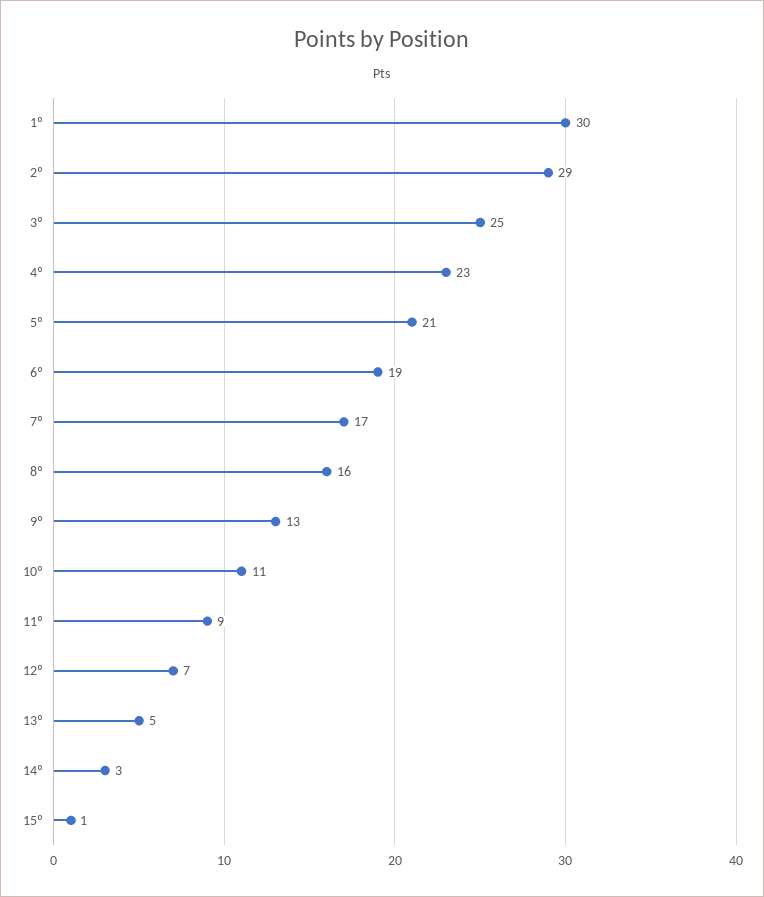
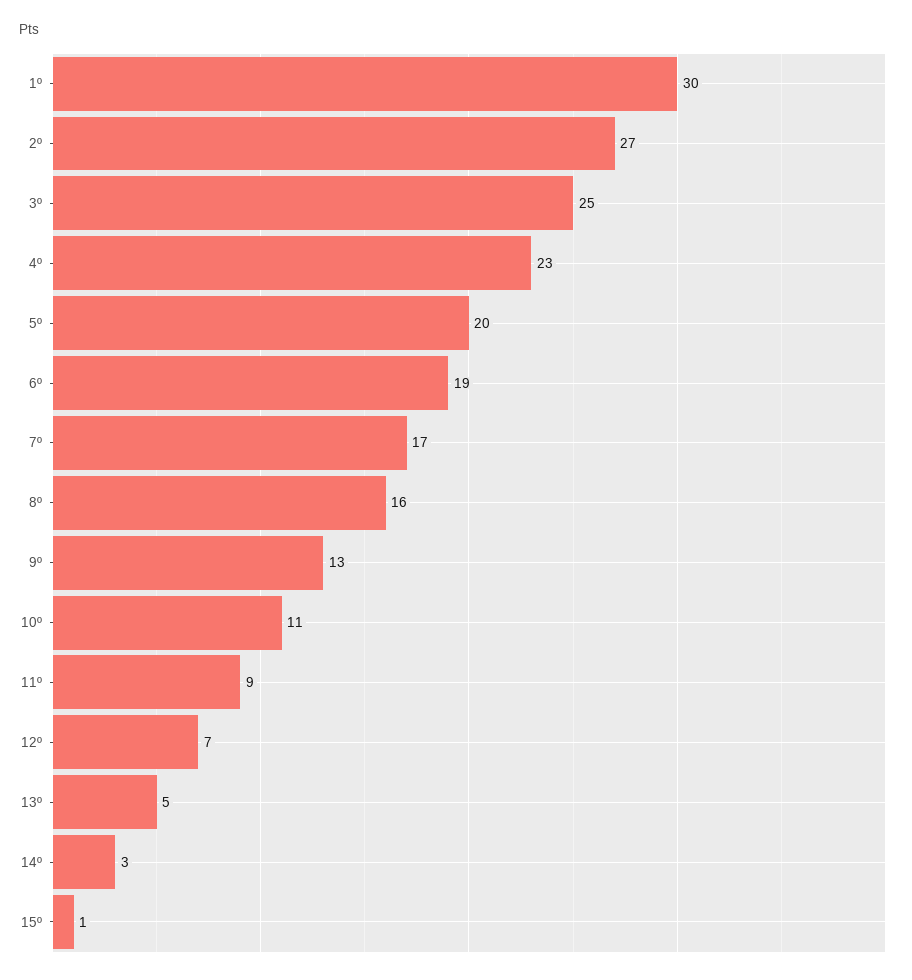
2º: 29 -> 27
5º: 21 -> 20

